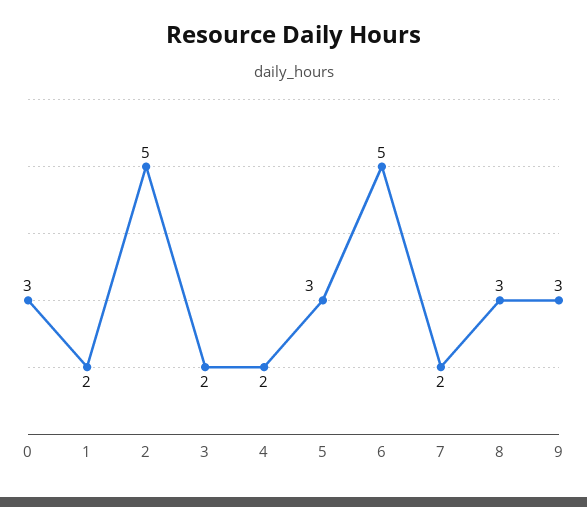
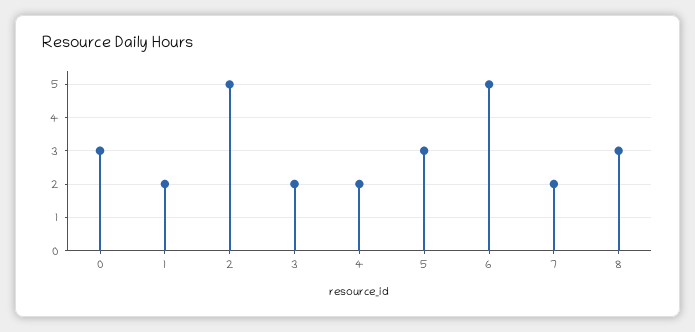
9: 3 -> none

